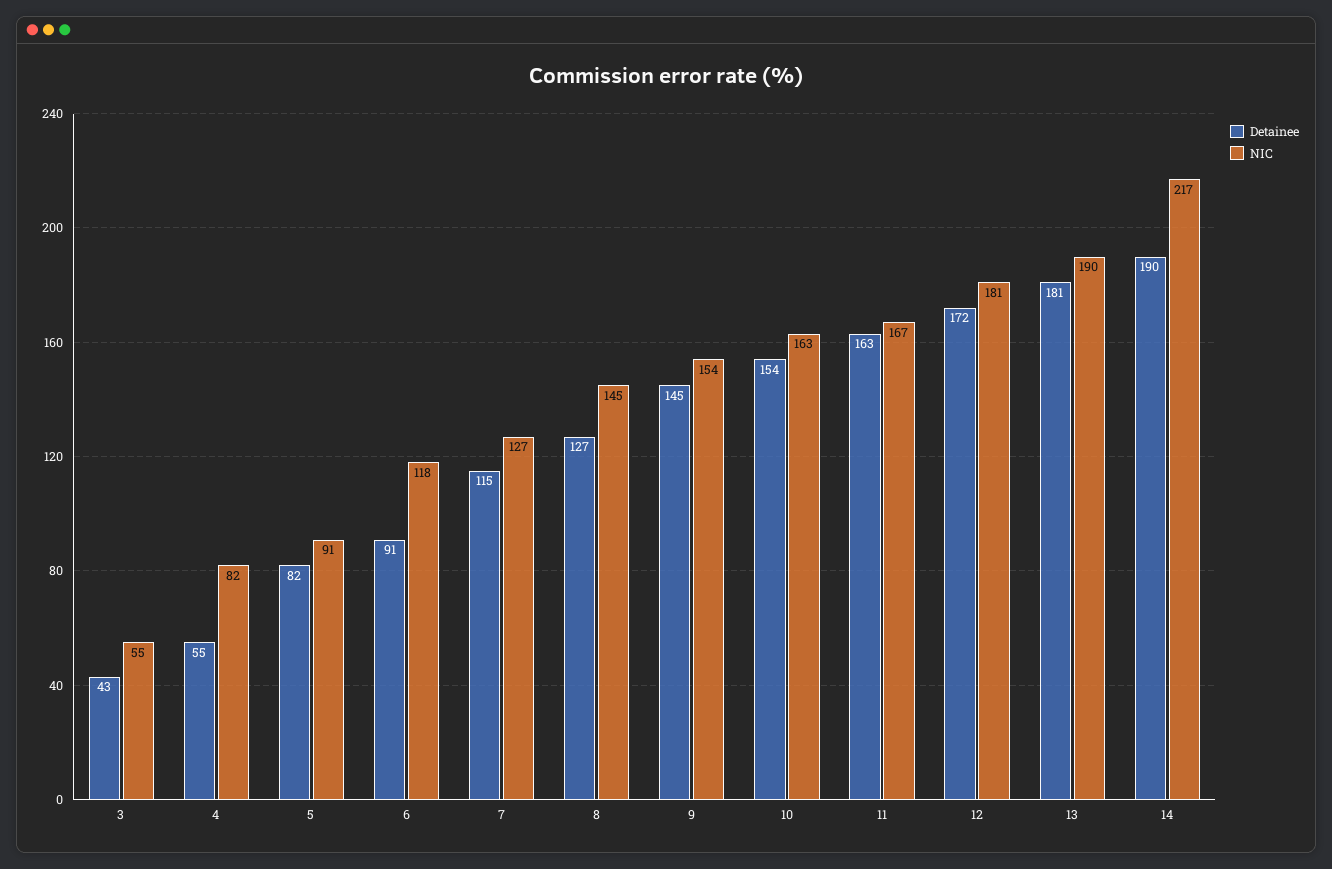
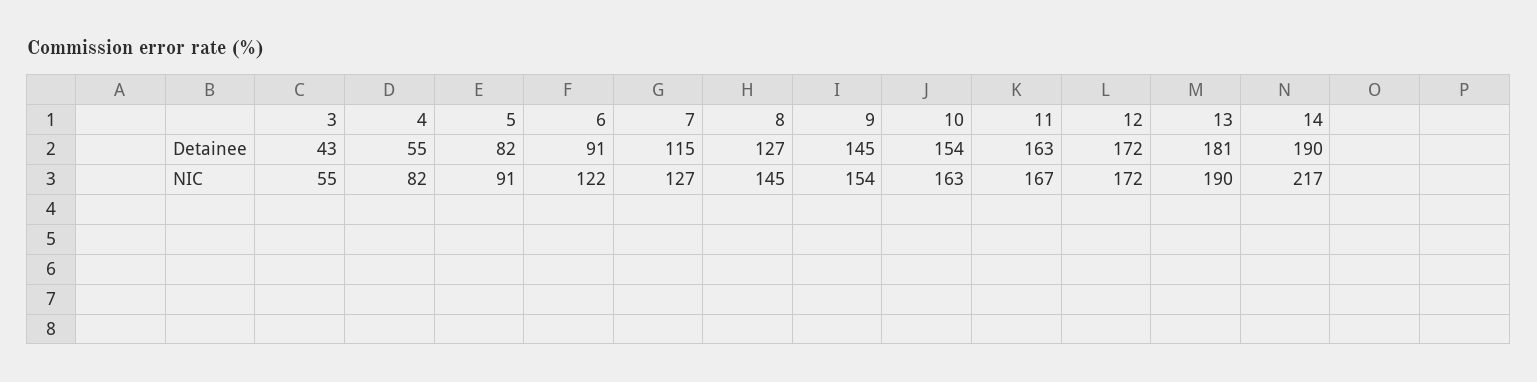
NIC, 6: 118 -> 122
NIC, 12: 181 -> 172

